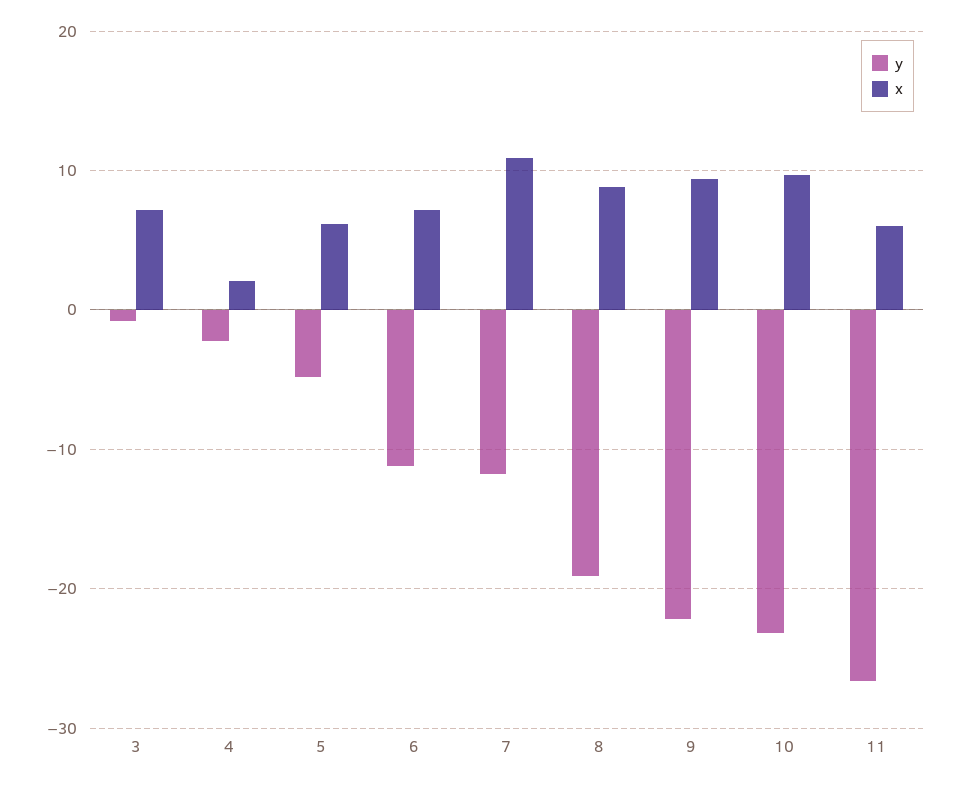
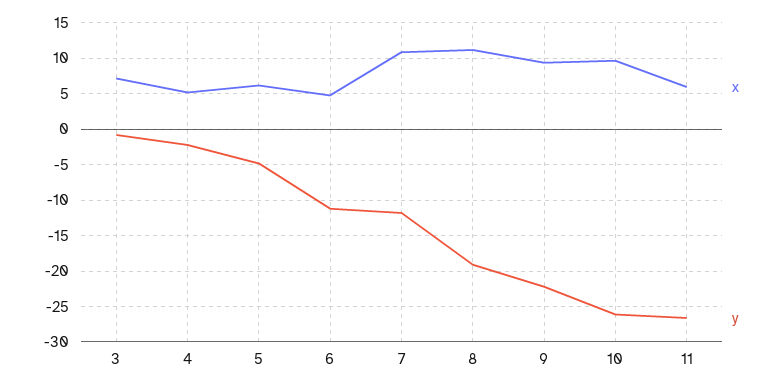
x, 4: 2 -> 5
x, 6: 7 -> 5
x, 8: 9 -> 11
y, 10: -23 -> -26

